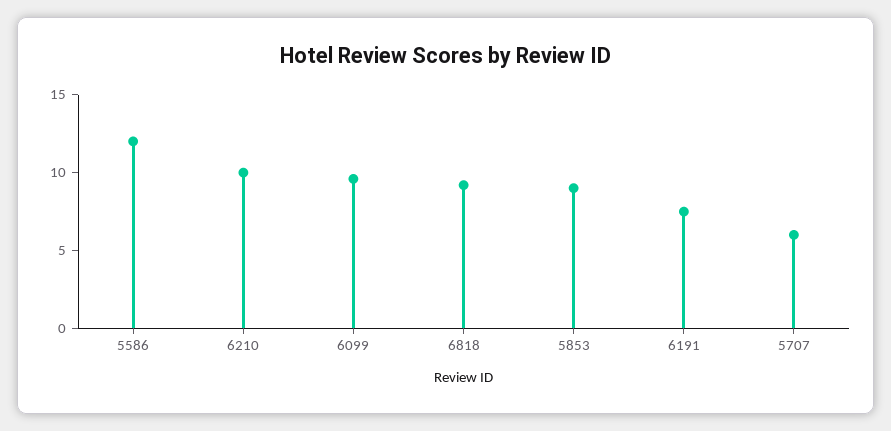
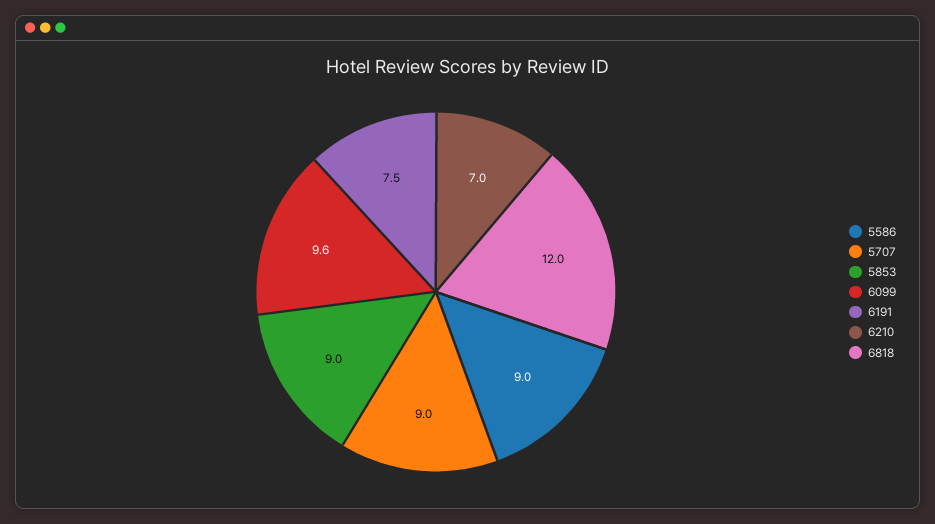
5586: 12 -> 9
6210: 10 -> 7
6818: 9 -> 12
5707: 6 -> 9

